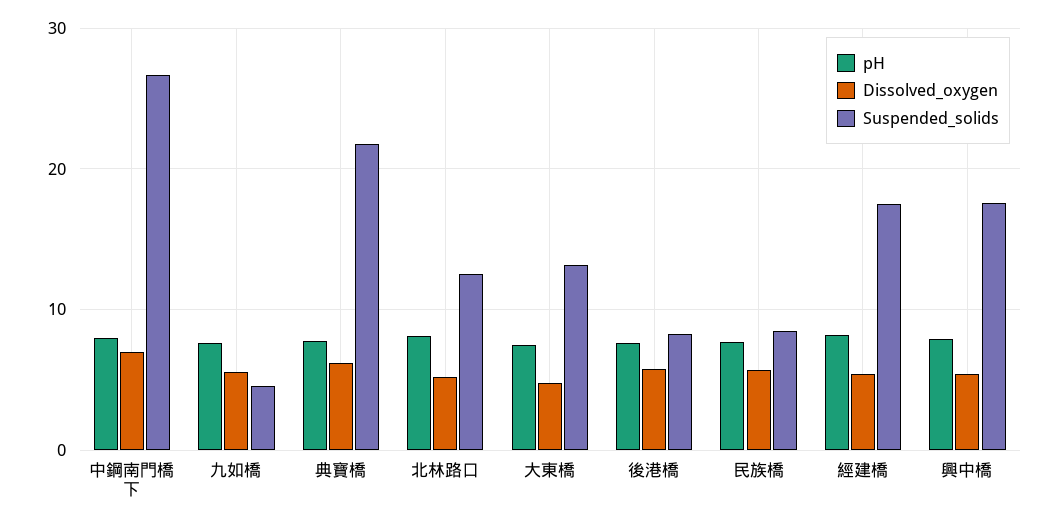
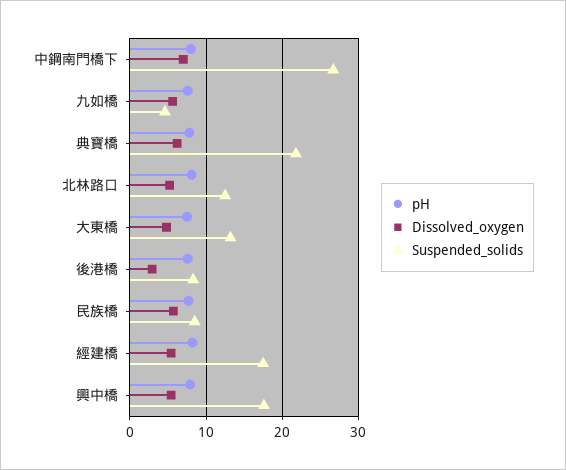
Dissolved_oxygen, 後港橋: 6 -> 3

